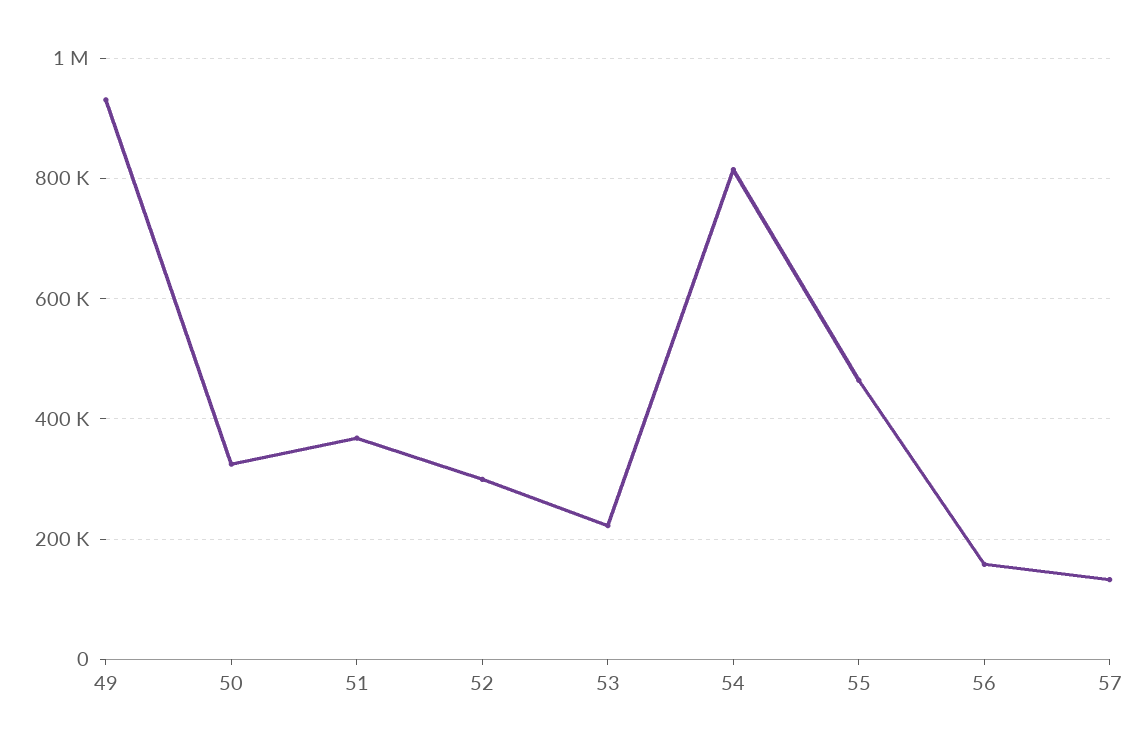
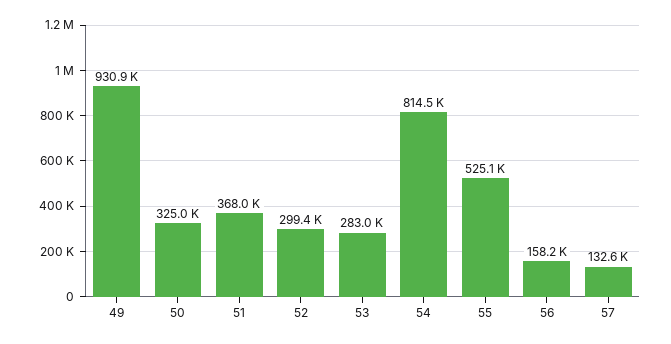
53: 220000 -> 283000
55: 460000 -> 525100

